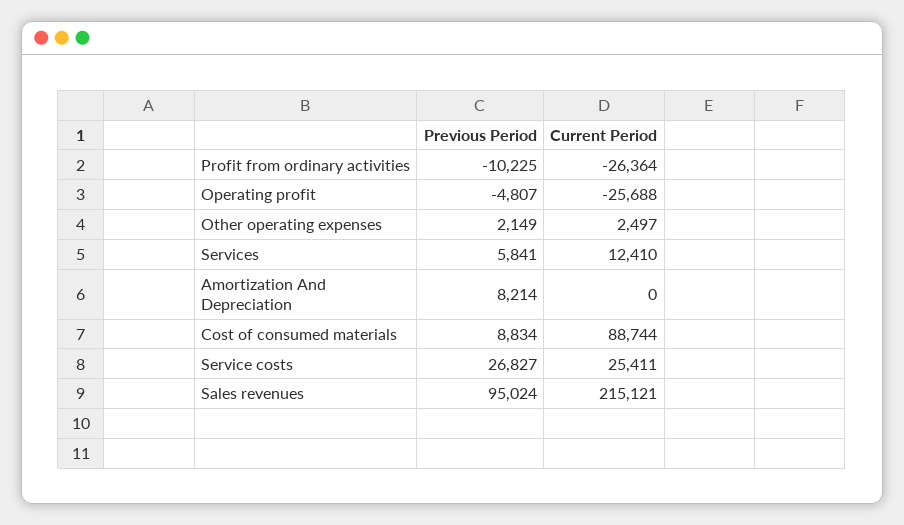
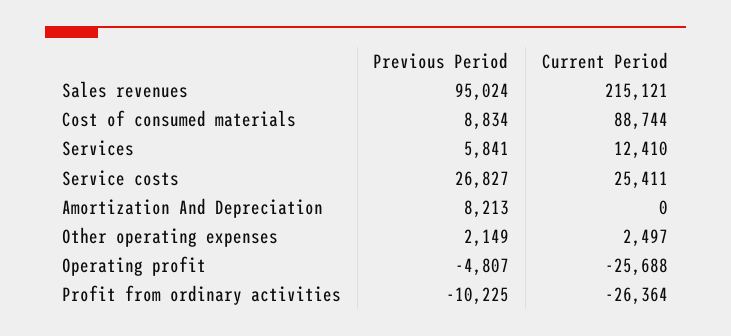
Previous Period, Amortization And Depreciation: 8214 -> 8213

